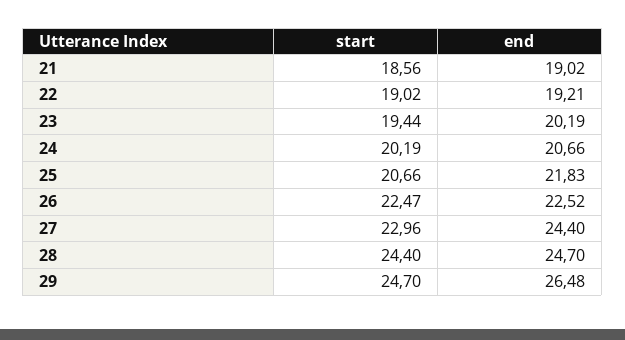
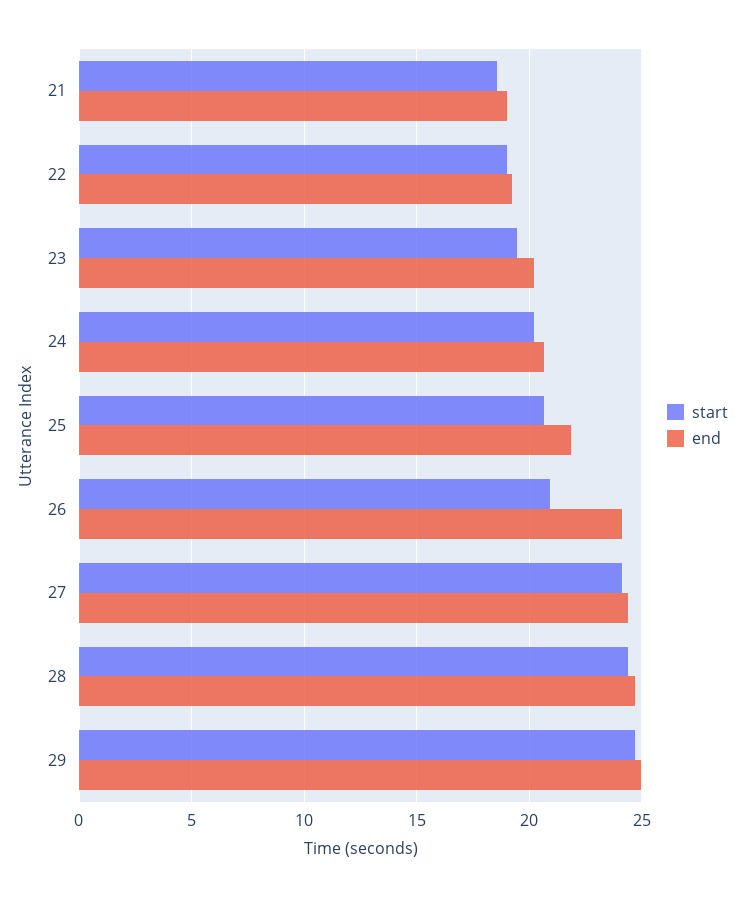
start, 26: 22.47 -> 21
end, 26: 22.52 -> 24
start, 27: 22.96 -> 24
end, 29: 26.48 -> 25

